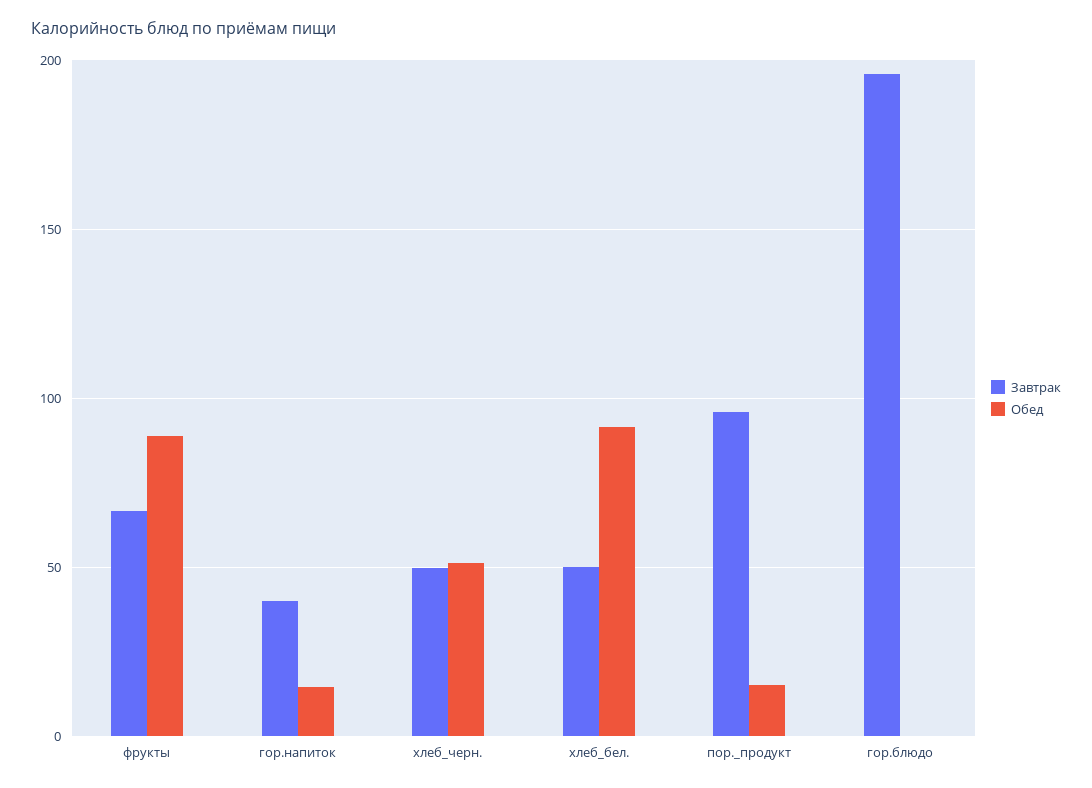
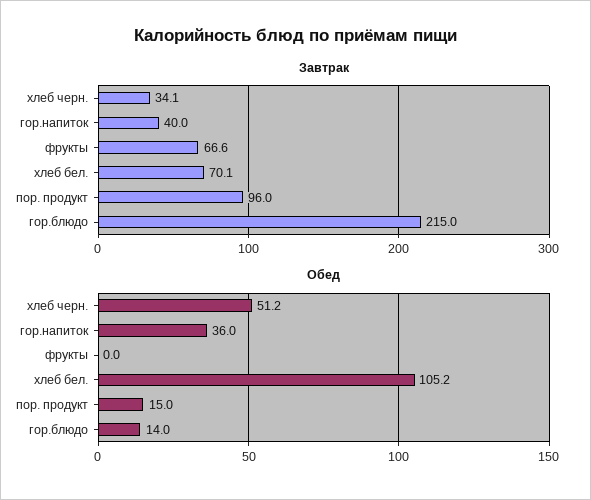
Обед, фрукты: 90 -> 0
Обед, гор.напиток: 15 -> 36
Завтрак, хлеб_черн.: 50 -> 34.1
Завтрак, хлеб_бел.: 50 -> 70.1
Обед, хлеб_бел.: 90 -> 105.2
Завтрак, гор.блюдо: 195 -> 215
Обед, гор.блюдо: 0 -> 14

